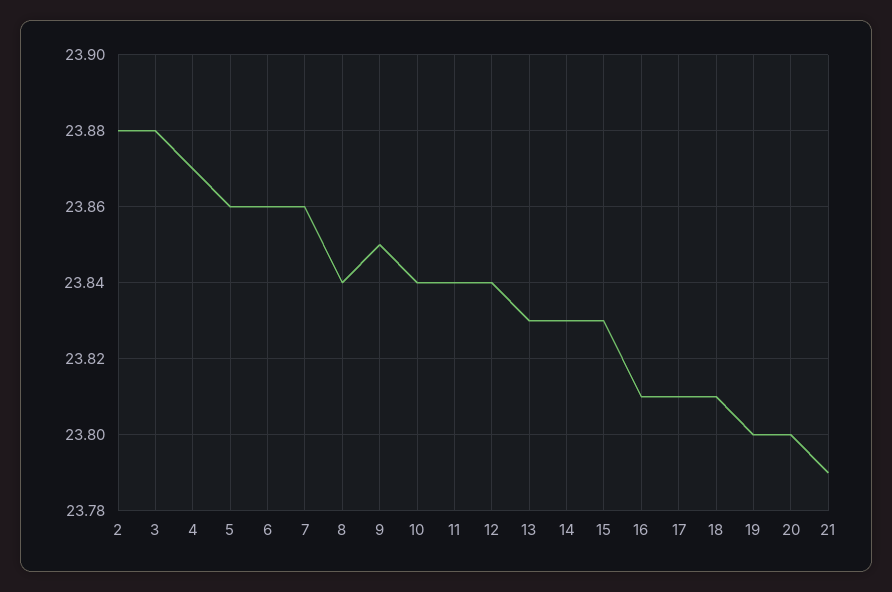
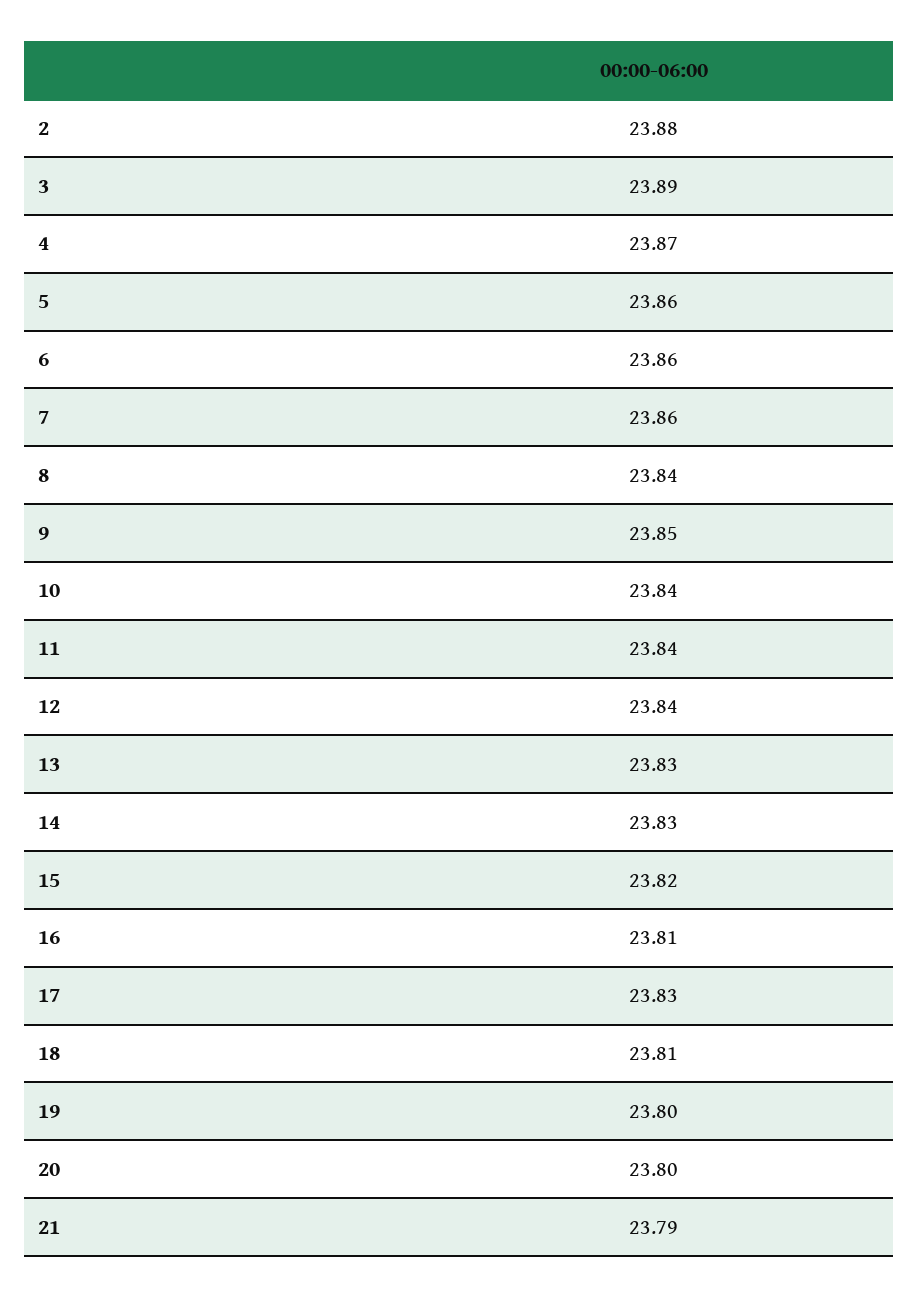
3: 23.88 -> 23.89
15: 23.83 -> 23.82
17: 23.81 -> 23.83

